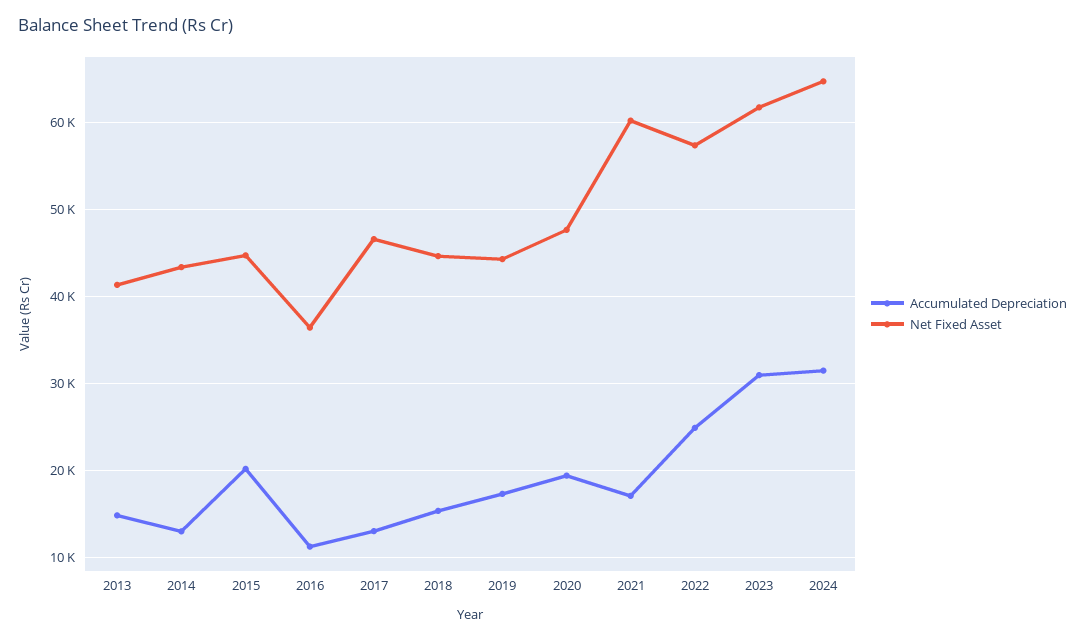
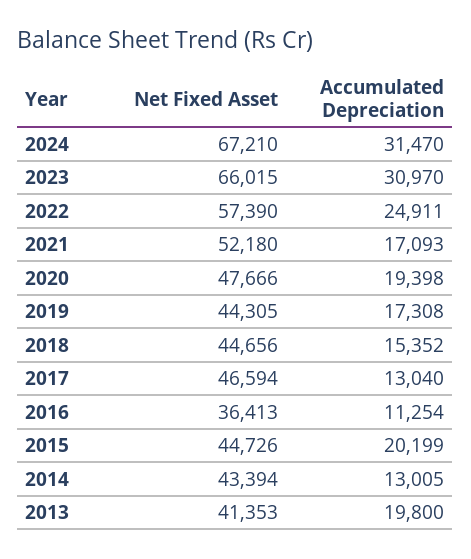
Accumulated Depreciation, 2013: 15000 -> 19800
Net Fixed Asset, 2021: 60000 -> 52180
Net Fixed Asset, 2023: 62000 -> 66015
Net Fixed Asset, 2024: 65000 -> 67210

